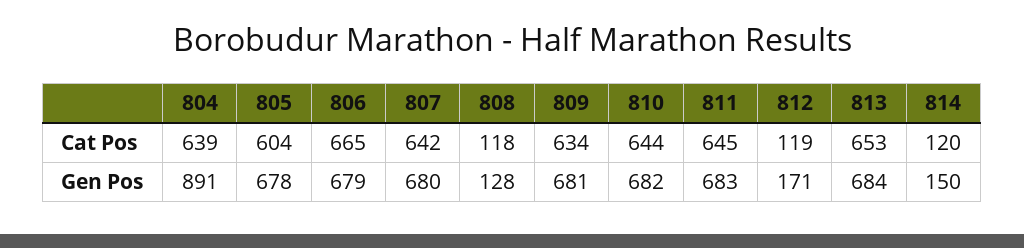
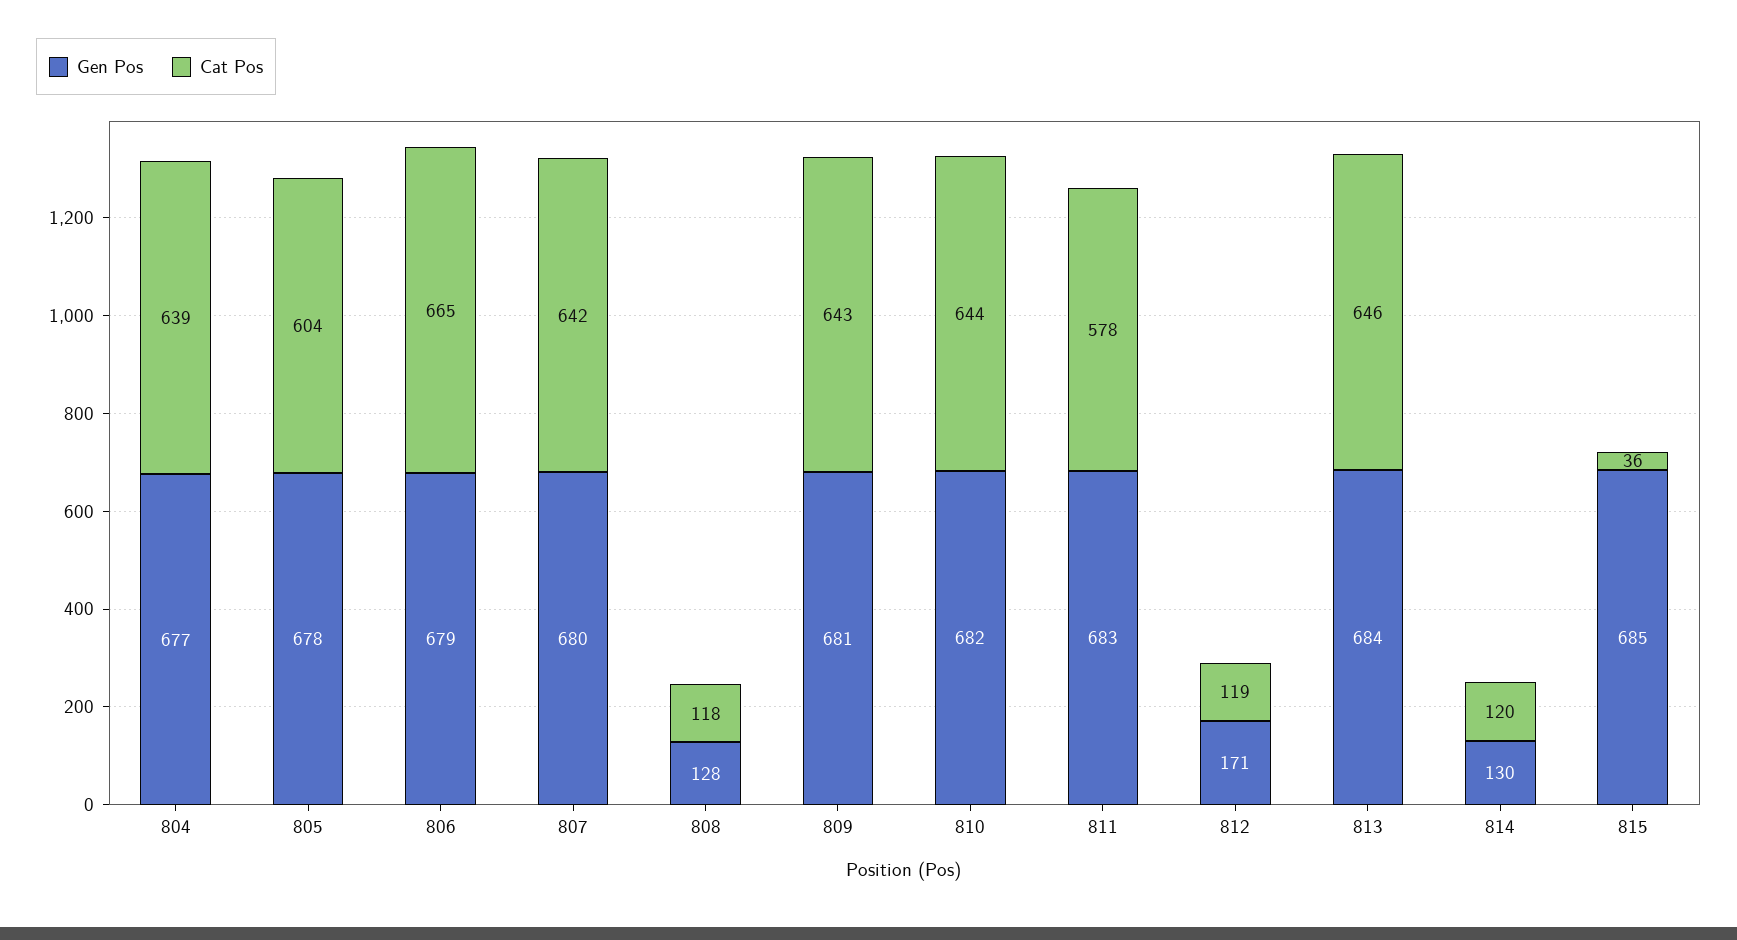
Cat Pos, 809: 634 -> 643
Cat Pos, 811: 645 -> 578
Cat Pos, 813: 653 -> 646
Gen Pos, 804: 891 -> 677
Gen Pos, 814: 150 -> 130
Gen Pos, 815: none -> 685
Cat Pos, 815: none -> 36

